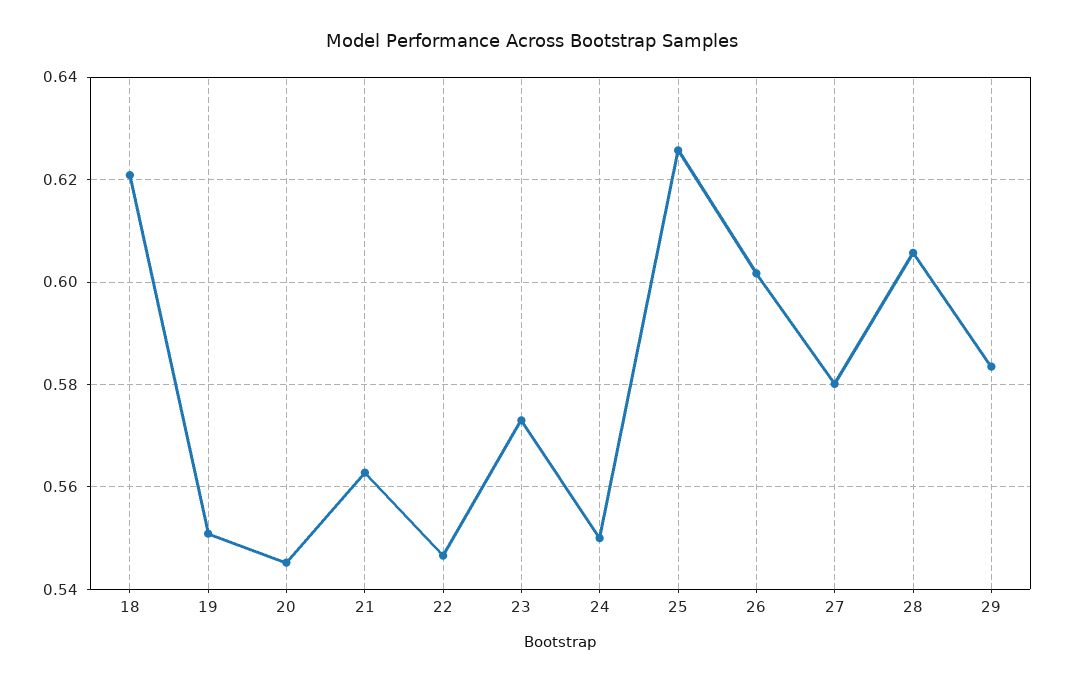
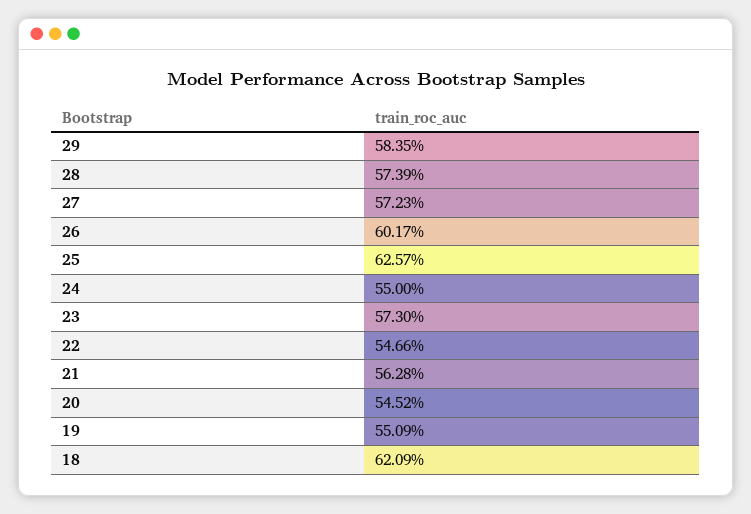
27: 0.58 -> 0.5723
28: 0.606 -> 0.5739

